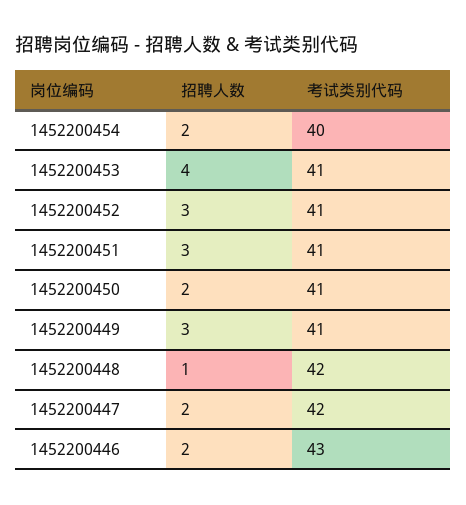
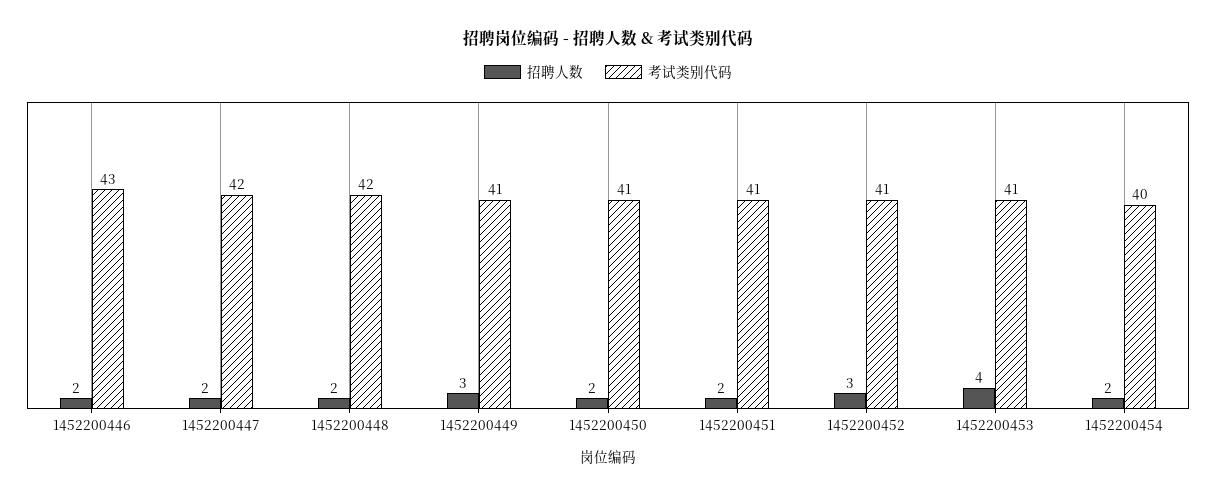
招聘人数, 1452200451: 3 -> 2
招聘人数, 1452200448: 1 -> 2

